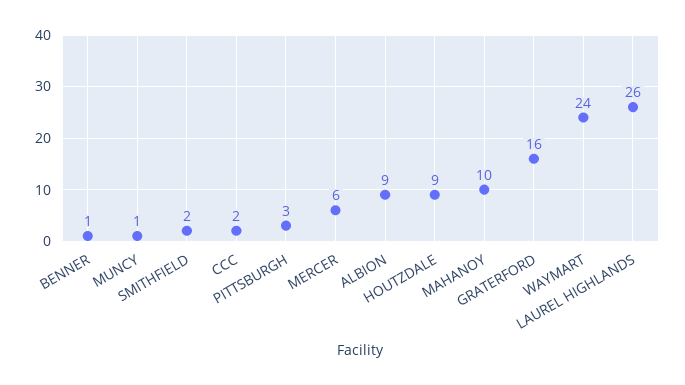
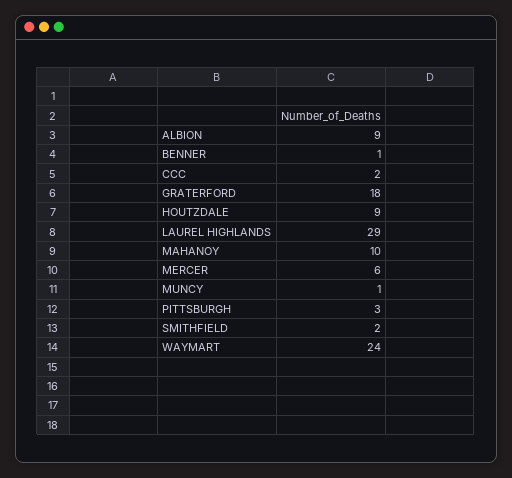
GRATERFORD: 16 -> 18
LAUREL HIGHLANDS: 26 -> 29

